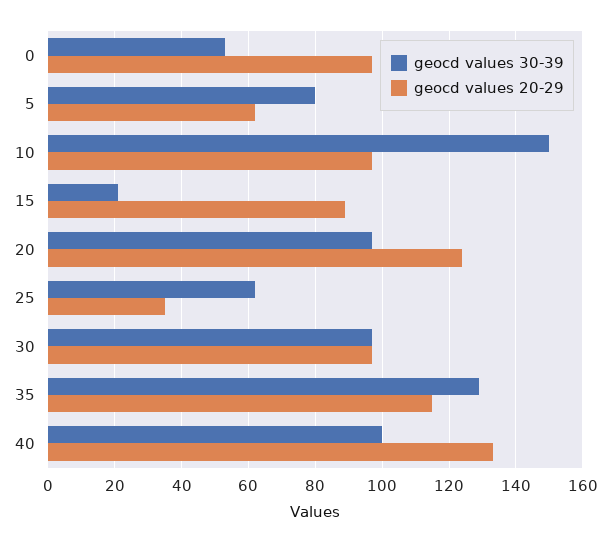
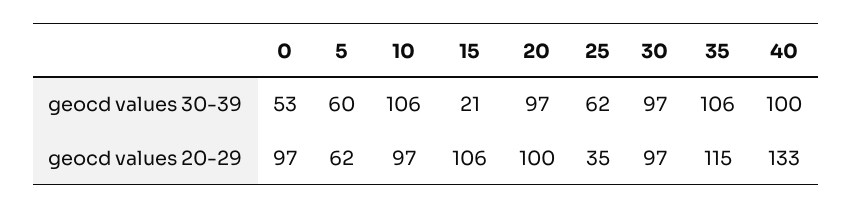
geocd values 30-39, 5: 80 -> 60
geocd values 30-39, 10: 150 -> 106
geocd values 20-29, 15: 90 -> 106
geocd values 20-29, 20: 125 -> 100
geocd values 30-39, 35: 130 -> 106

